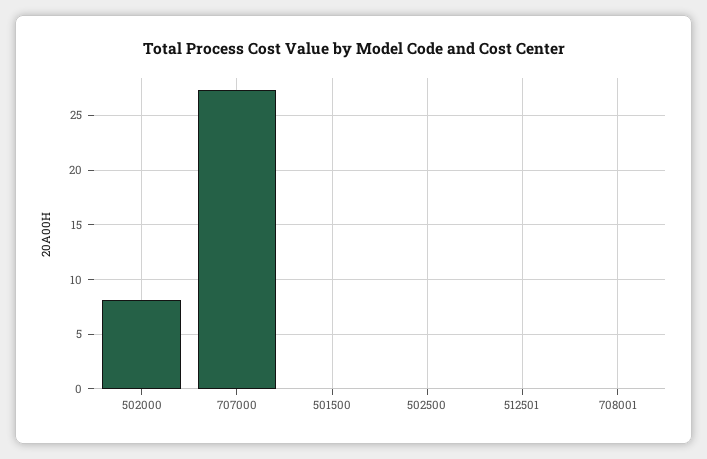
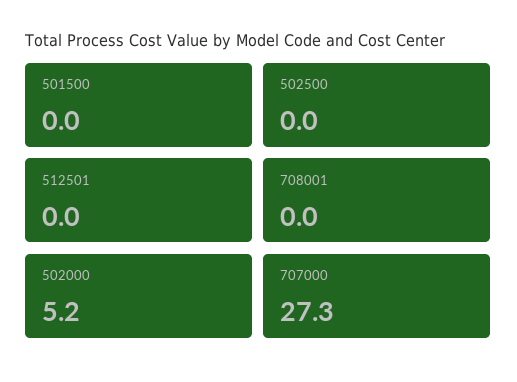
502000: 8 -> 5.2

